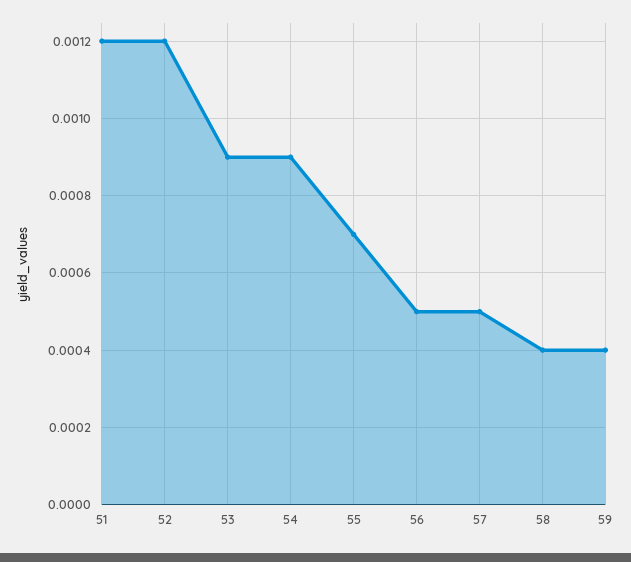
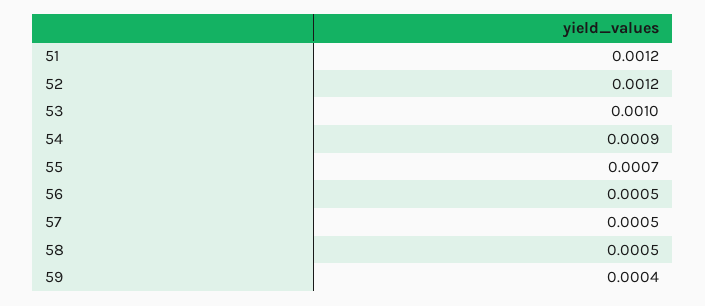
53: 0.0009 -> 0.001
58: 0.0004 -> 0.0005

